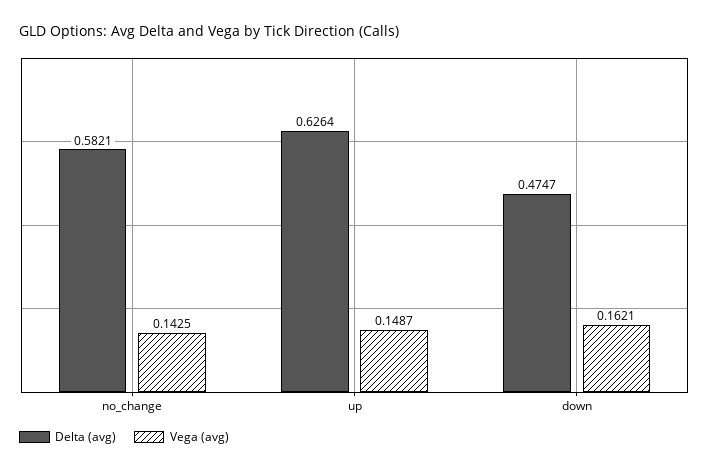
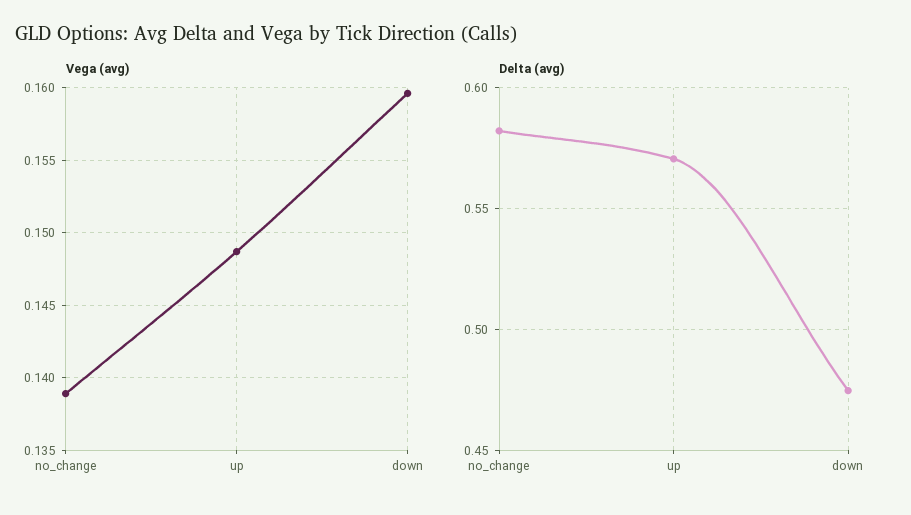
Vega (avg), no_change: 0.1425 -> 0.139
Delta (avg), up: 0.6264 -> 0.57
Vega (avg), down: 0.1621 -> 0.1595

